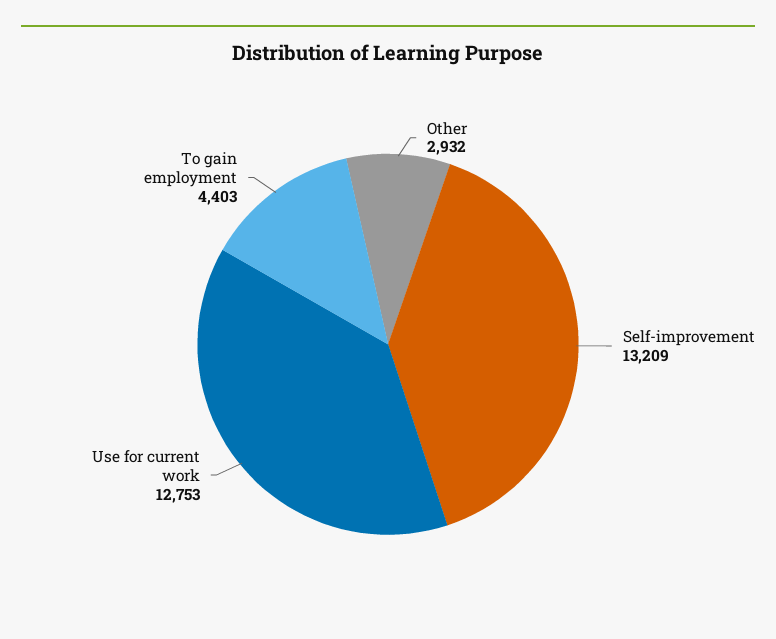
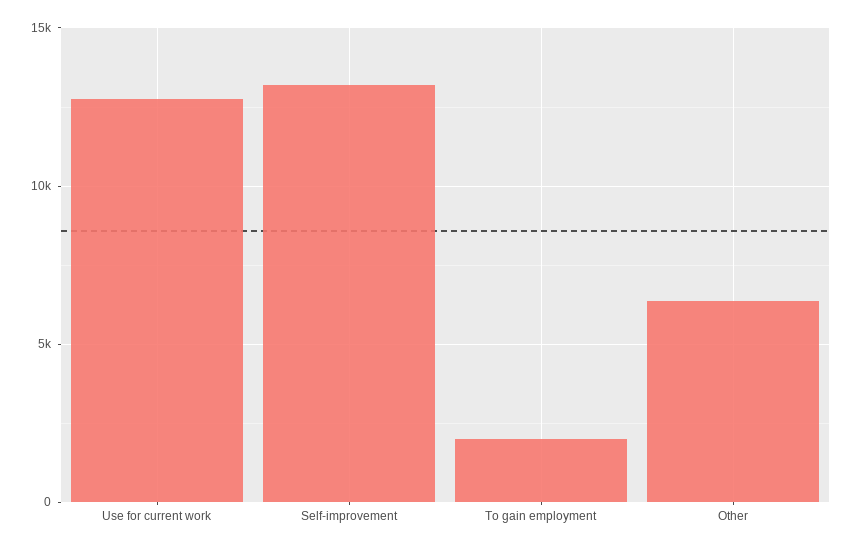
Other: 2932 -> 6500
To gain employment: 4403 -> 2000

